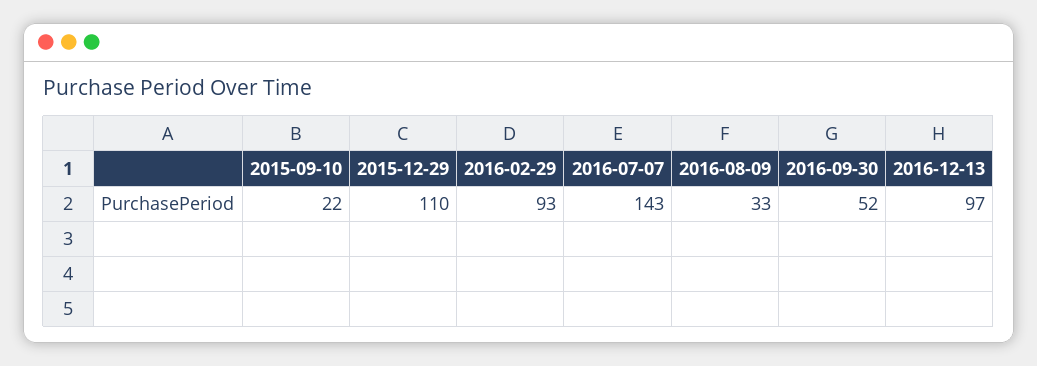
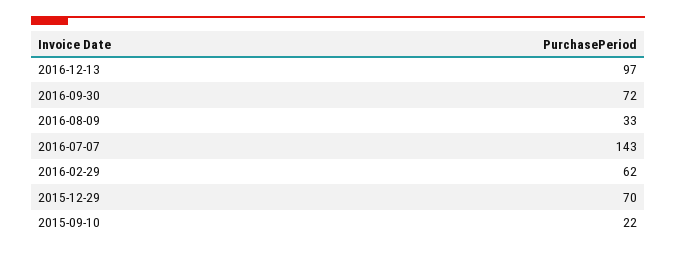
2015-12-29: 110 -> 70
2016-02-29: 93 -> 62
2016-09-30: 52 -> 72

